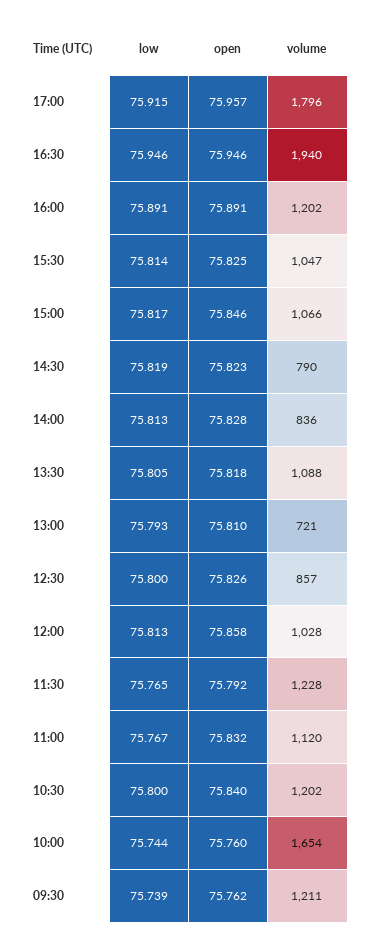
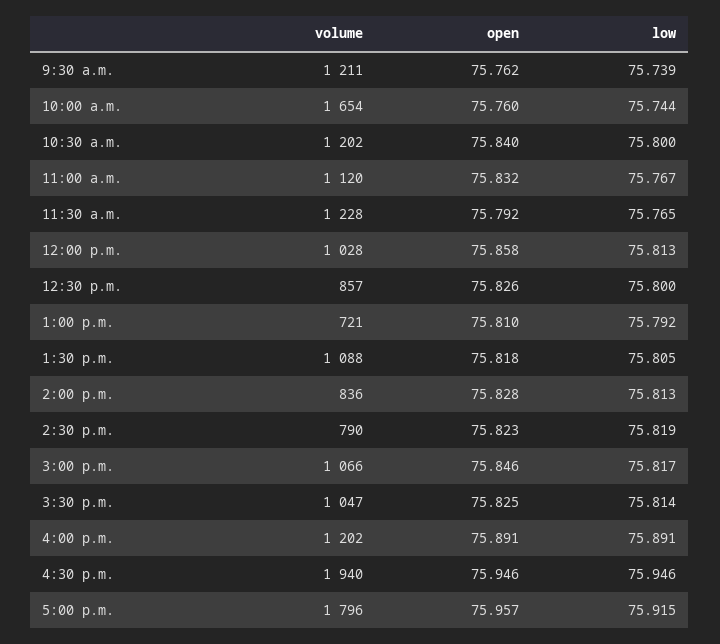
low, 13:00: 75.793 -> 75.792

